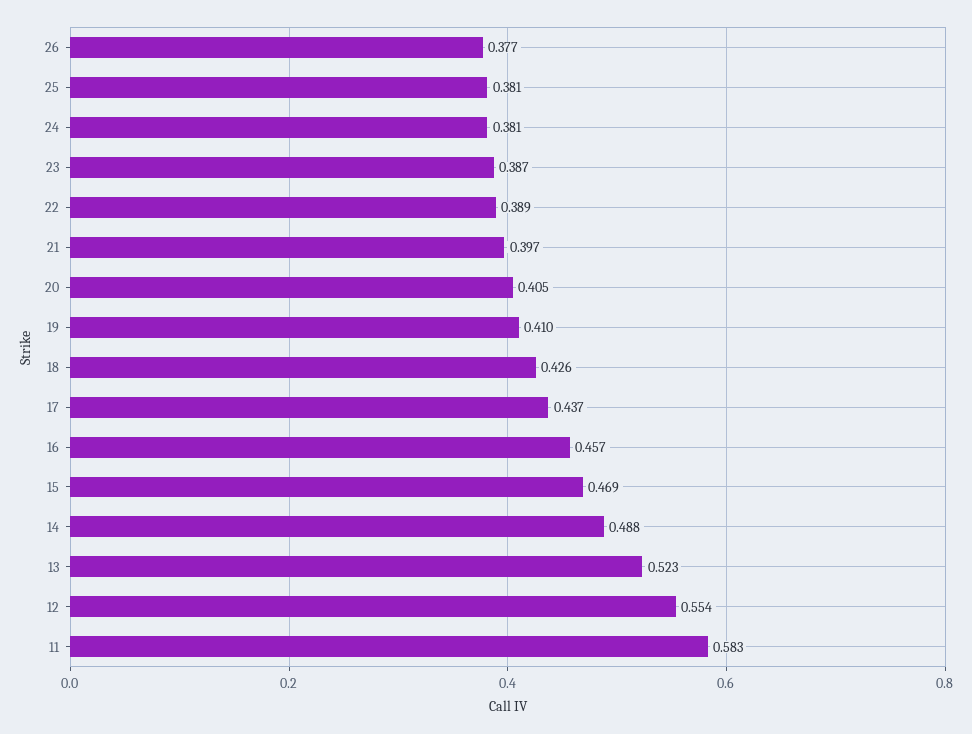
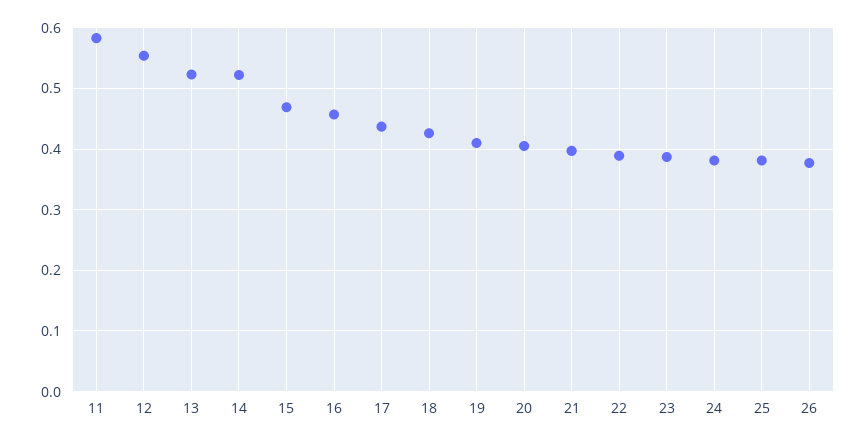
14: 0.488 -> 0.52

